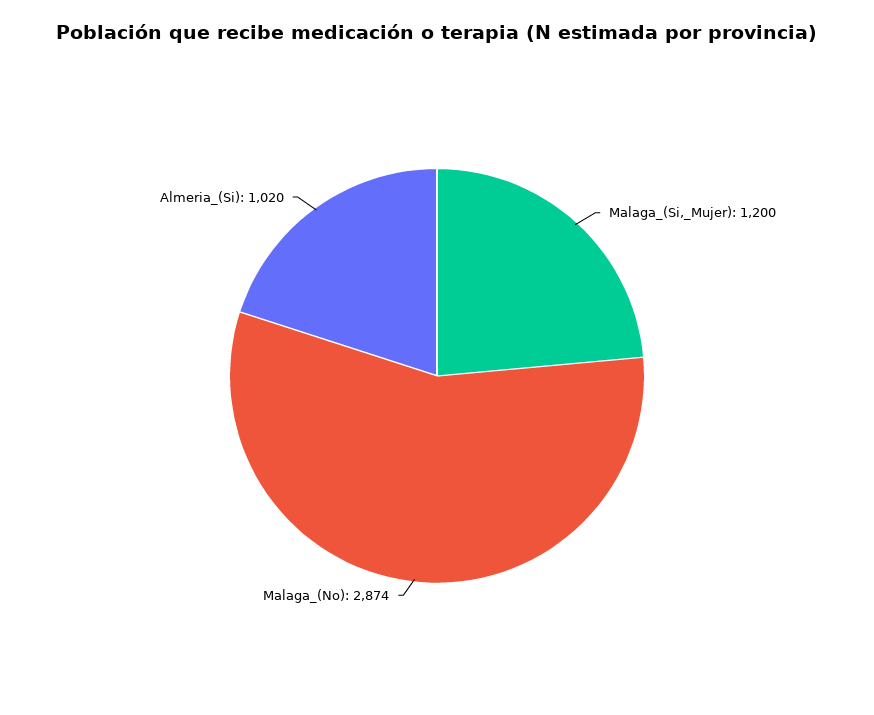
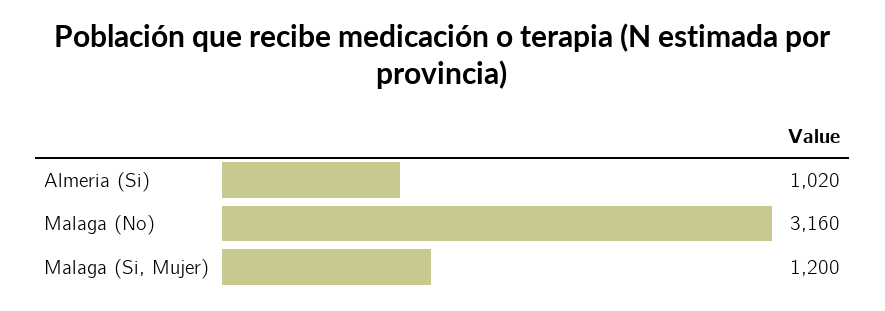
Malaga_(No): 2874 -> 3160

